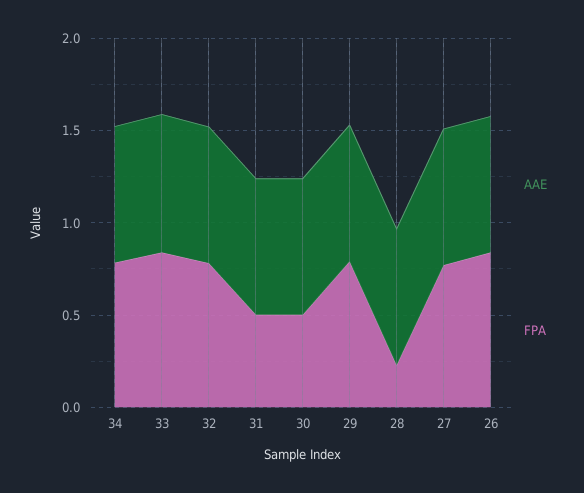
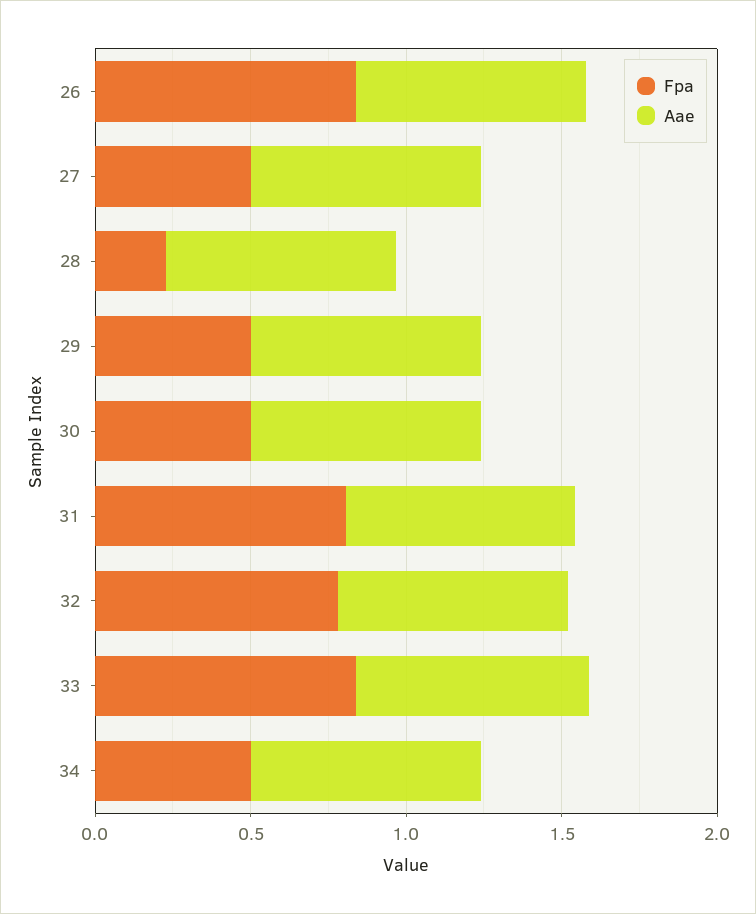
FPA, 34: 0.8 -> 0.5
FPA, 31: 0.5 -> 0.8
FPA, 29: 0.8 -> 0.5
FPA, 27: 0.8 -> 0.5

